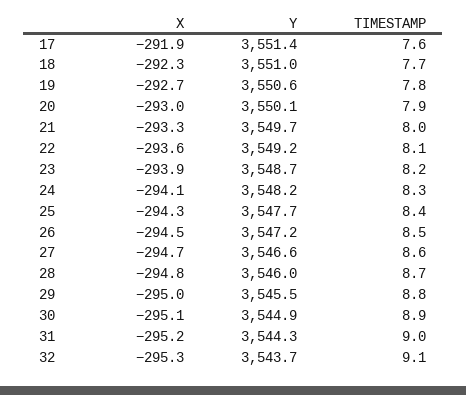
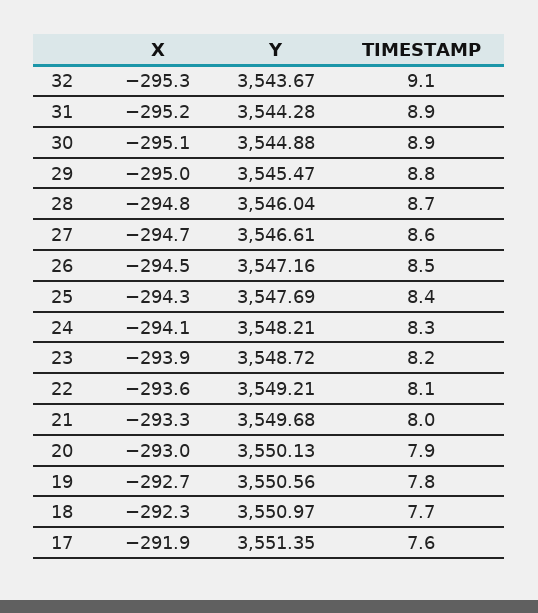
TIMESTAMP, 31: 9 -> 8.9

